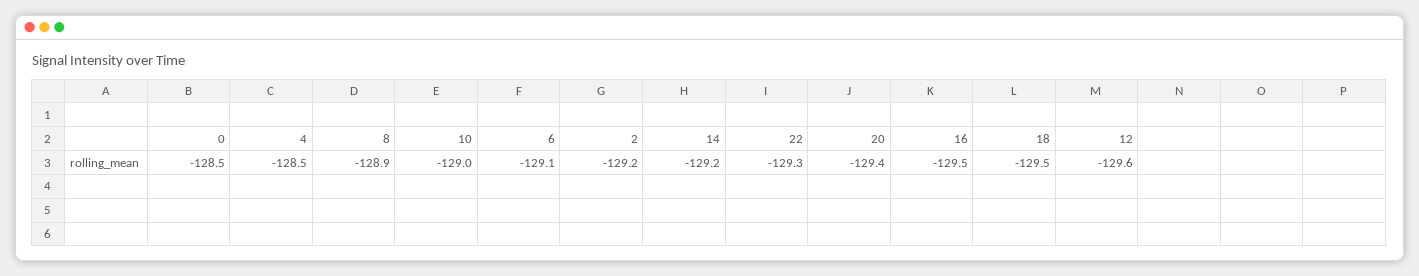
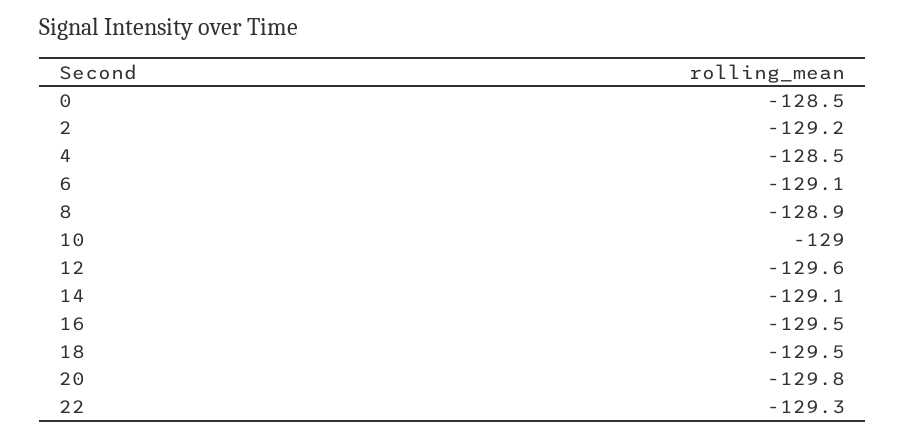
14: -129.2 -> -129.1
20: -129.4 -> -129.8

